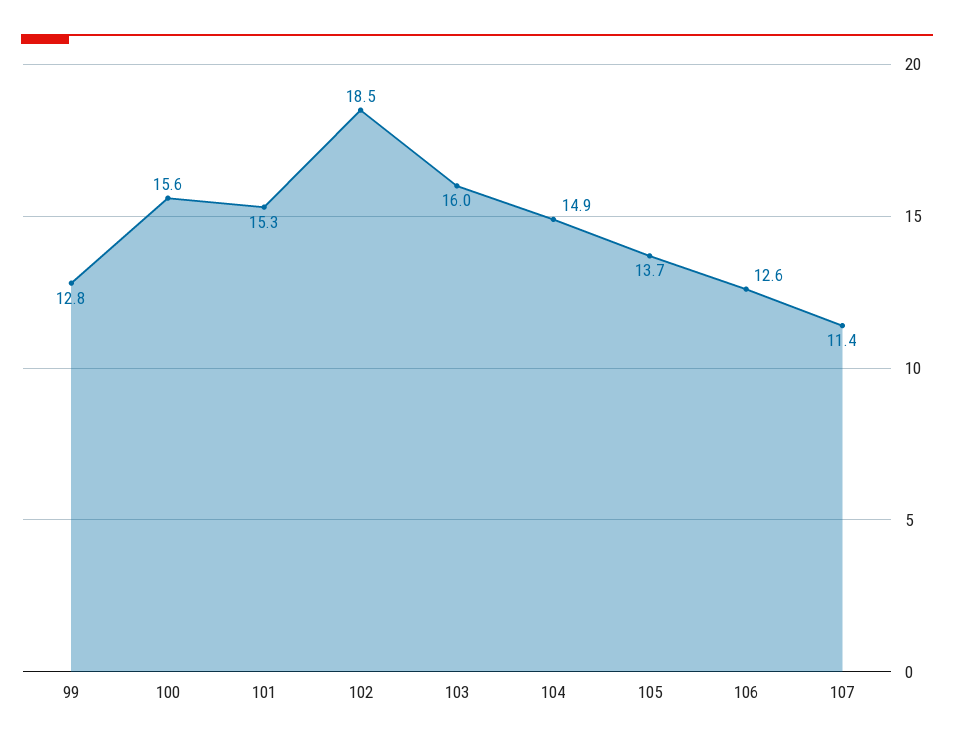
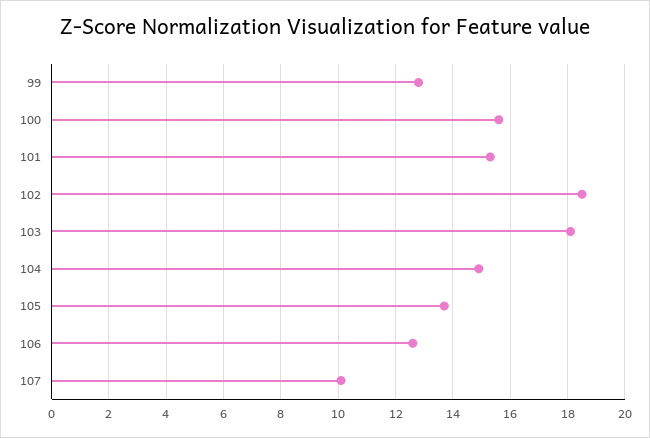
103: 16 -> 18
107: 11.4 -> 10

